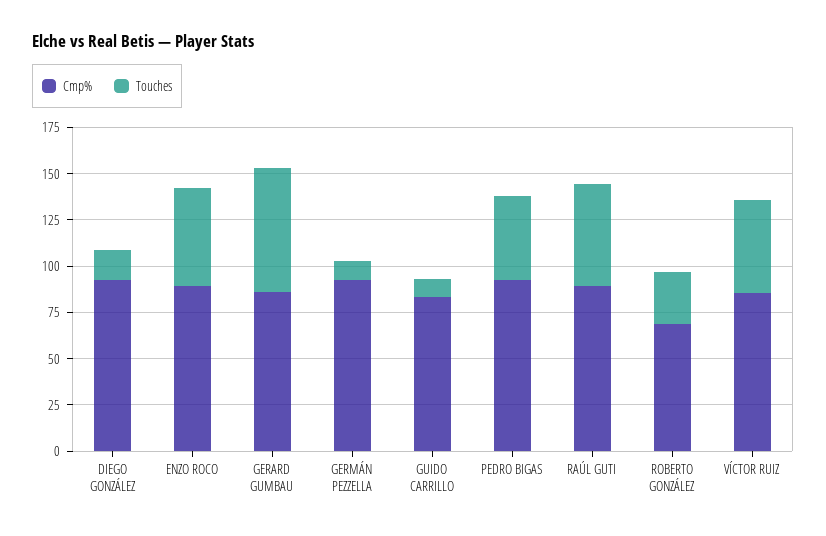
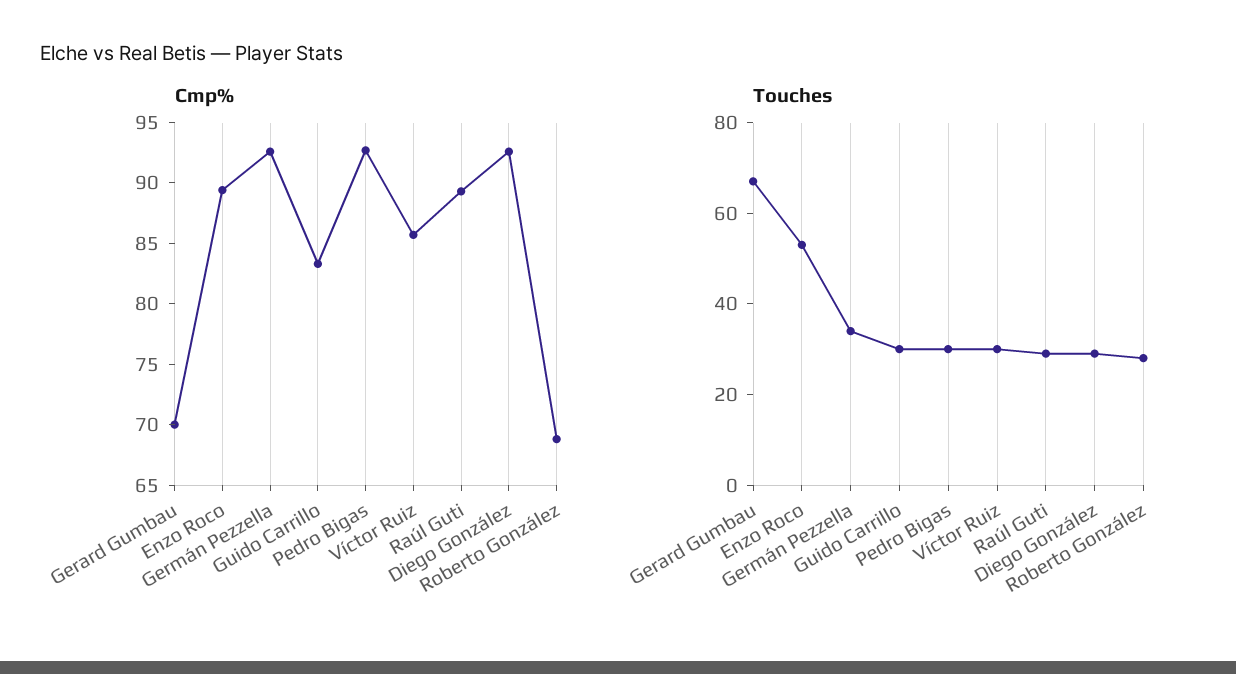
Touches, DIEGO GONZÁLEZ: 15 -> 30
Cmp%, GERARD GUMBAU: 85 -> 70
Touches, GERMÁN PEZZELLA: 10 -> 35
Touches, GUIDO CARRILLO: 10 -> 30
Touches, PEDRO BIGAS: 45 -> 30
Touches, RAÚL GUTI: 55 -> 30
Touches, VÍCTOR RUIZ: 50 -> 30

